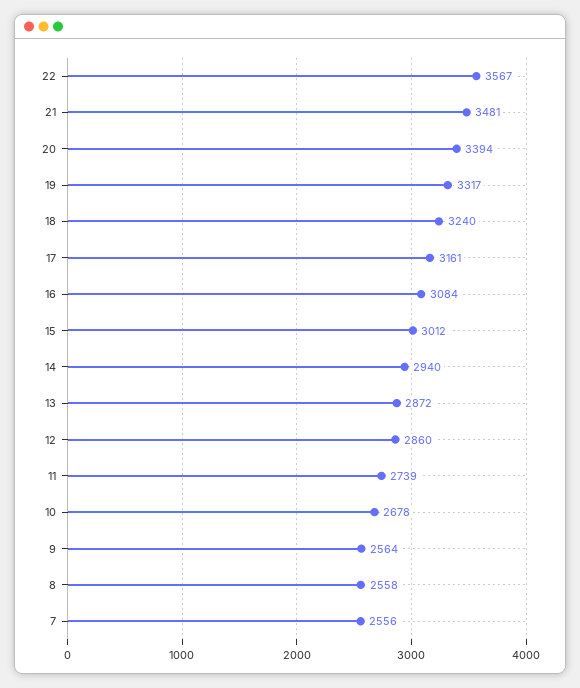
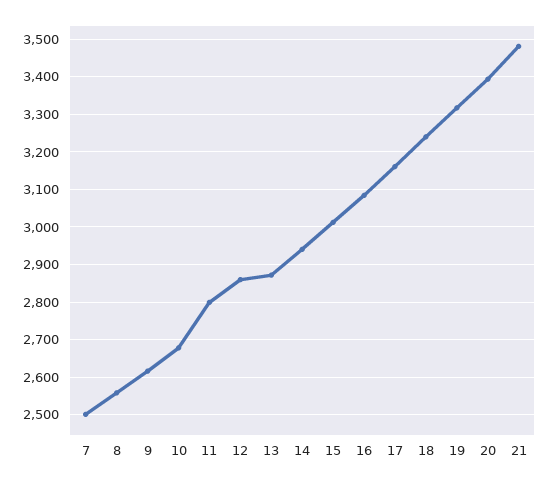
22: 3567 -> none
11: 2739 -> 2800
9: 2564 -> 2620
7: 2556 -> 2500

